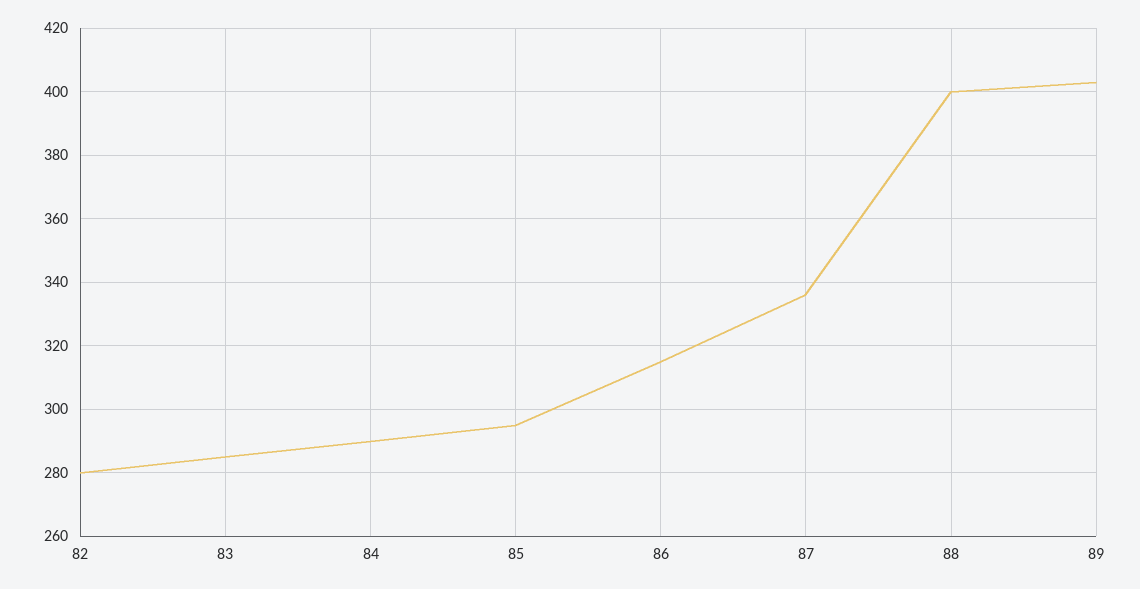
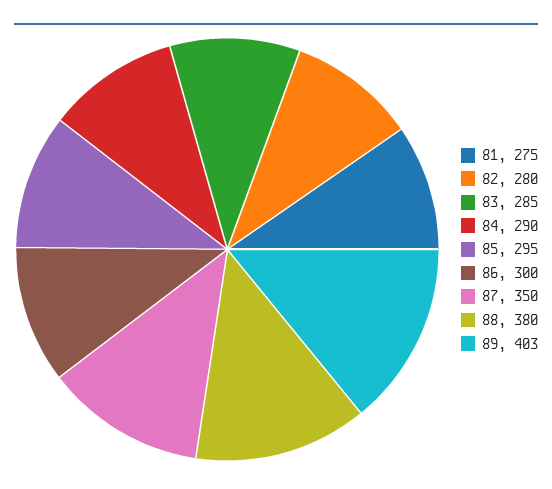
86: 315 -> 300
87: 335 -> 350
88: 400 -> 380
81: none -> 275

